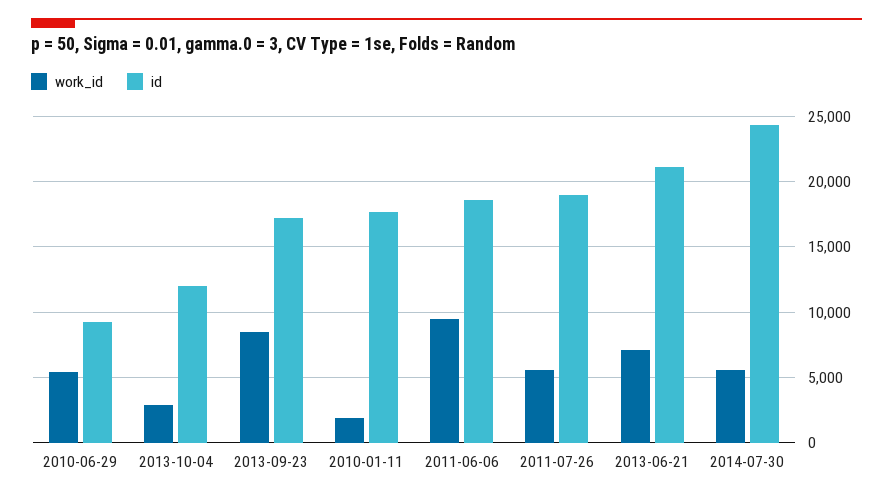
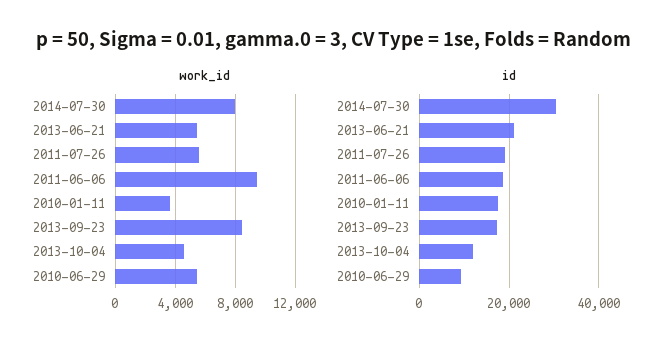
work_id, 2013-10-04: 3000 -> 4500
work_id, 2010-01-11: 2000 -> 3500
work_id, 2013-06-21: 7000 -> 5500
work_id, 2014-07-30: 5500 -> 8000
id, 2014-07-30: 24500 -> 30000

